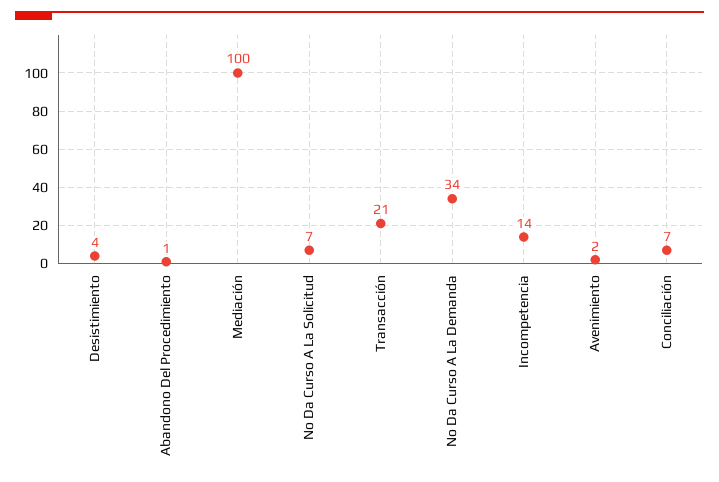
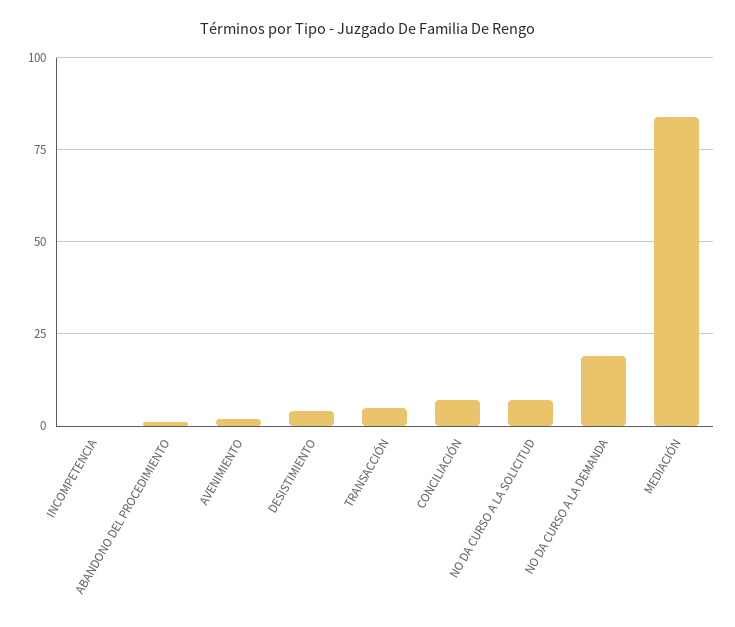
Mediación: 100 -> 85
Transacción: 21 -> 5
No Da Curso A La Demanda: 34 -> 20
Incompetencia: 14 -> 0

